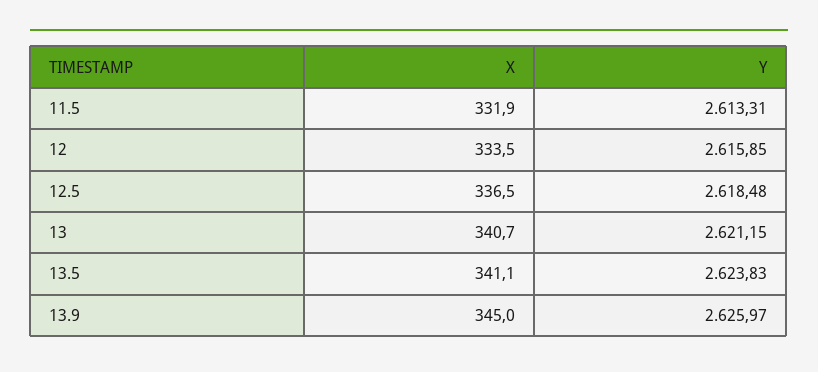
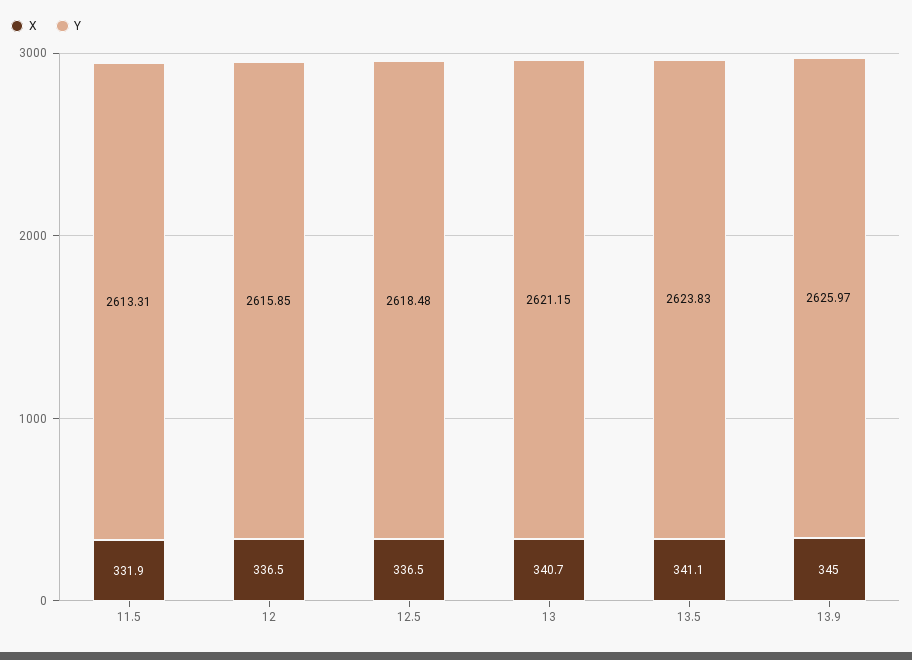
X, 12: 333.5 -> 336.5

